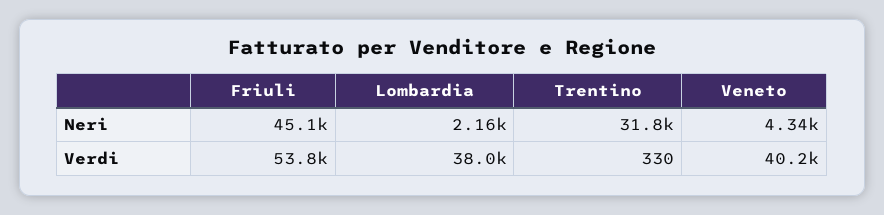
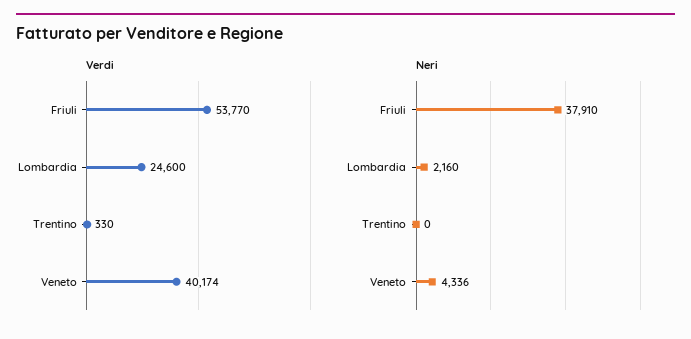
Neri, Friuli: 45100 -> 37910
Neri, Trentino: 31800 -> 0
Verdi, Lombardia: 38000 -> 24600

